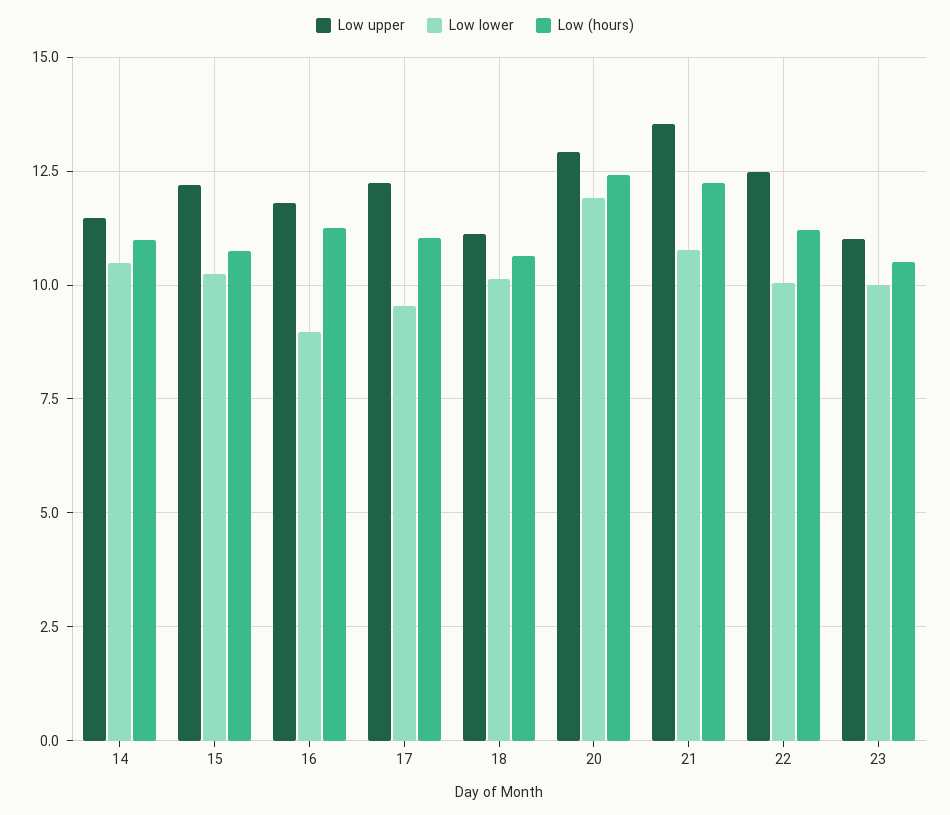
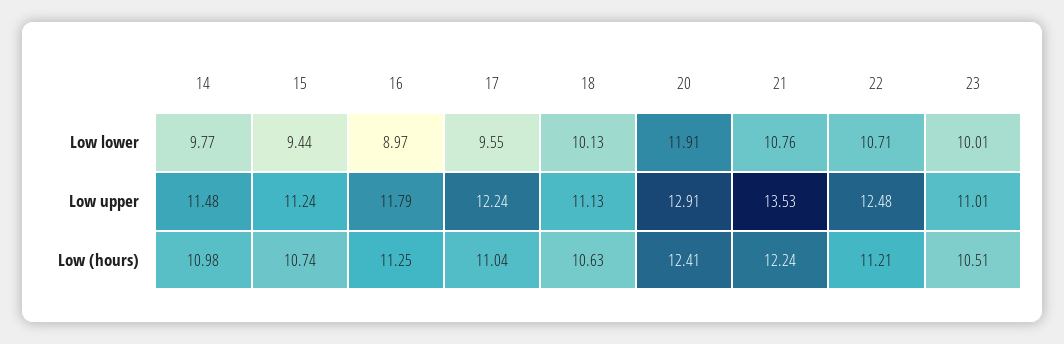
Low lower, 14: 10.5 -> 9.77
Low upper, 15: 12.25 -> 11.24
Low lower, 15: 10.25 -> 9.44
Low lower, 22: 10 -> 10.71

